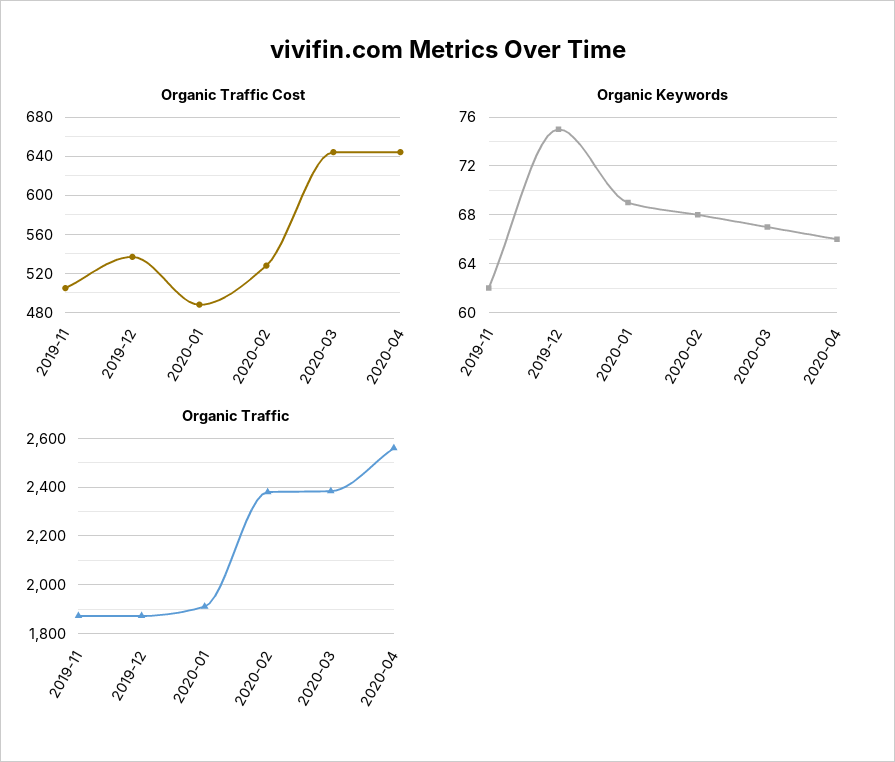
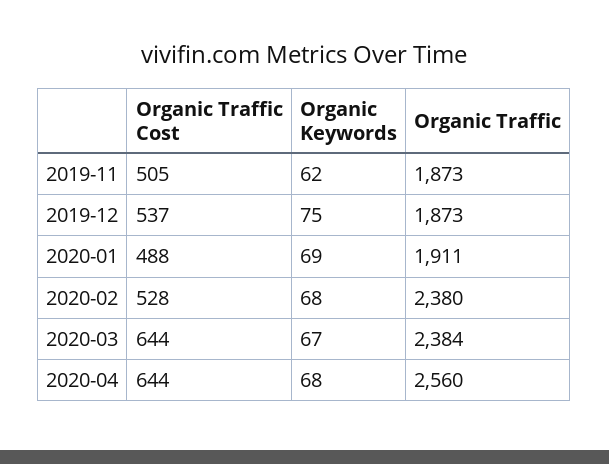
Organic Keywords, 2020-04: 66 -> 68

